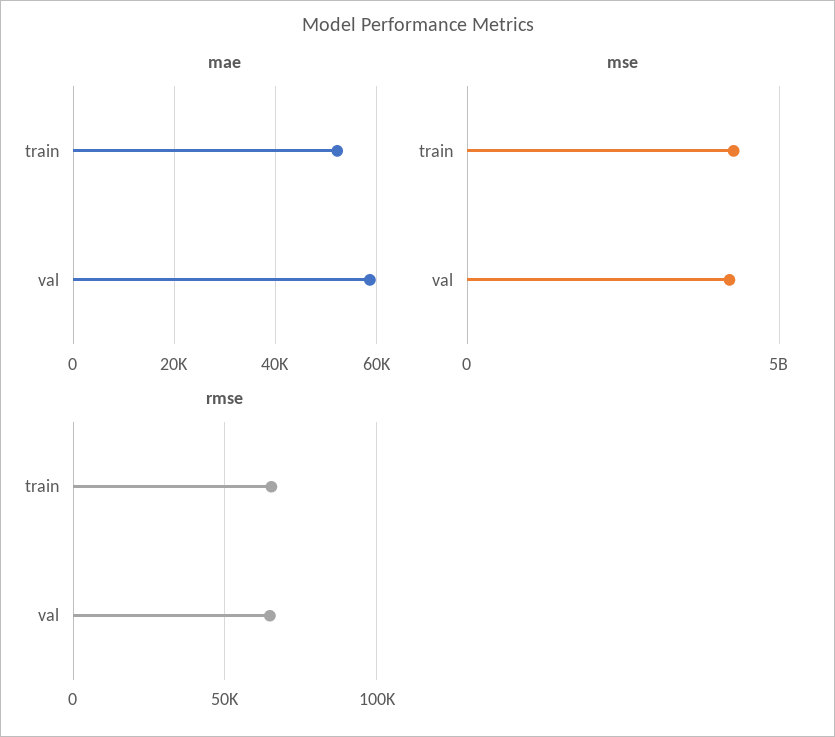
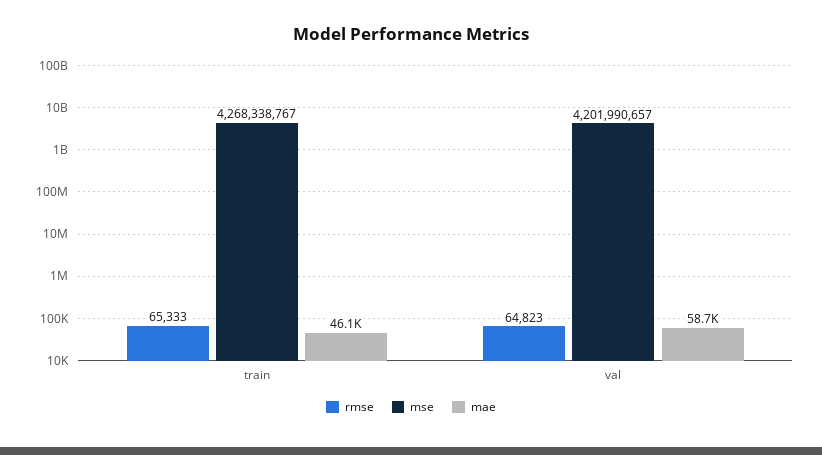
mae, train: 52000 -> 46100

